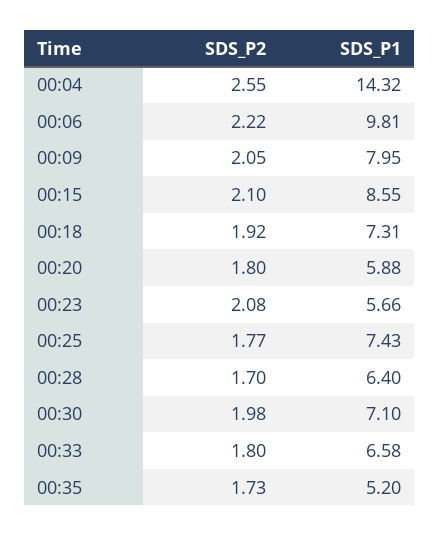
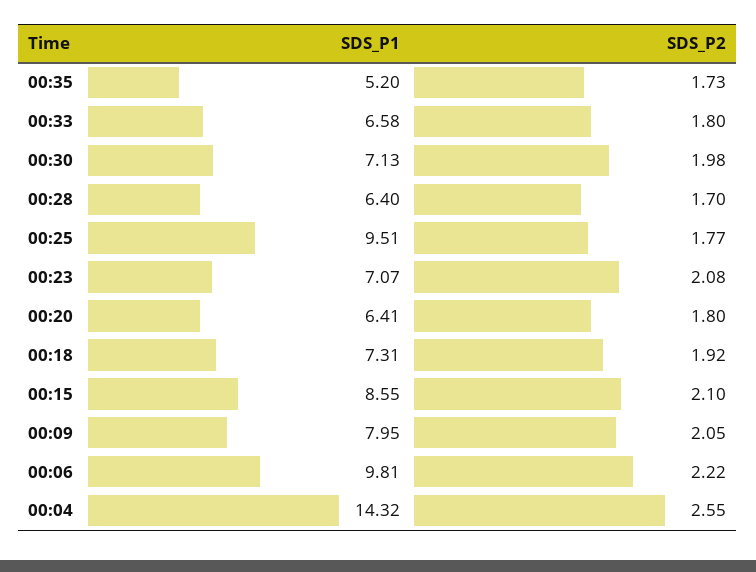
SDS_P1, 00:20: 5.88 -> 6.41
SDS_P1, 00:23: 5.66 -> 7.07
SDS_P1, 00:25: 7.43 -> 9.51
SDS_P1, 00:30: 7.1 -> 7.13

